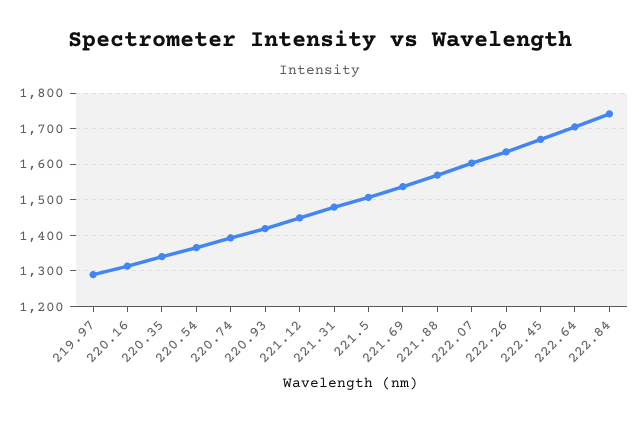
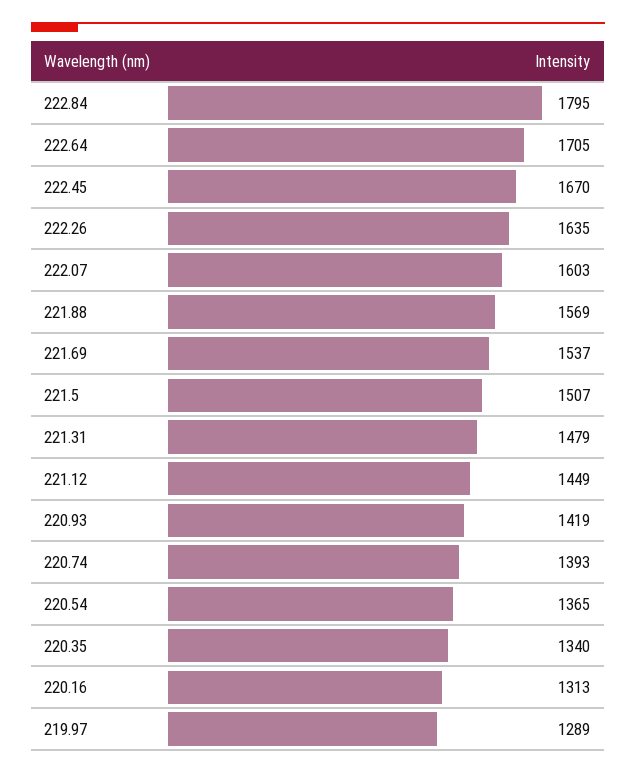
222.84: 1740 -> 1795

